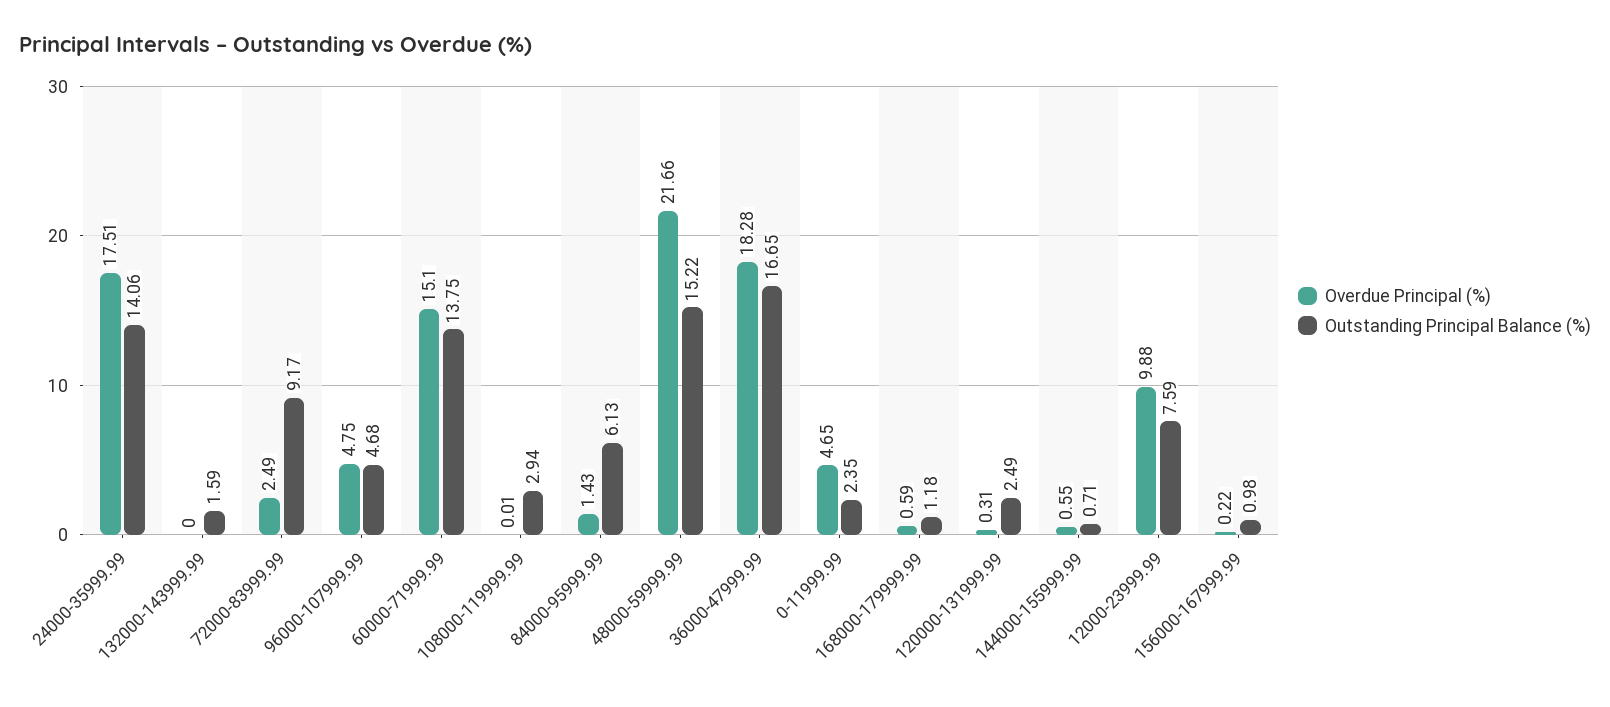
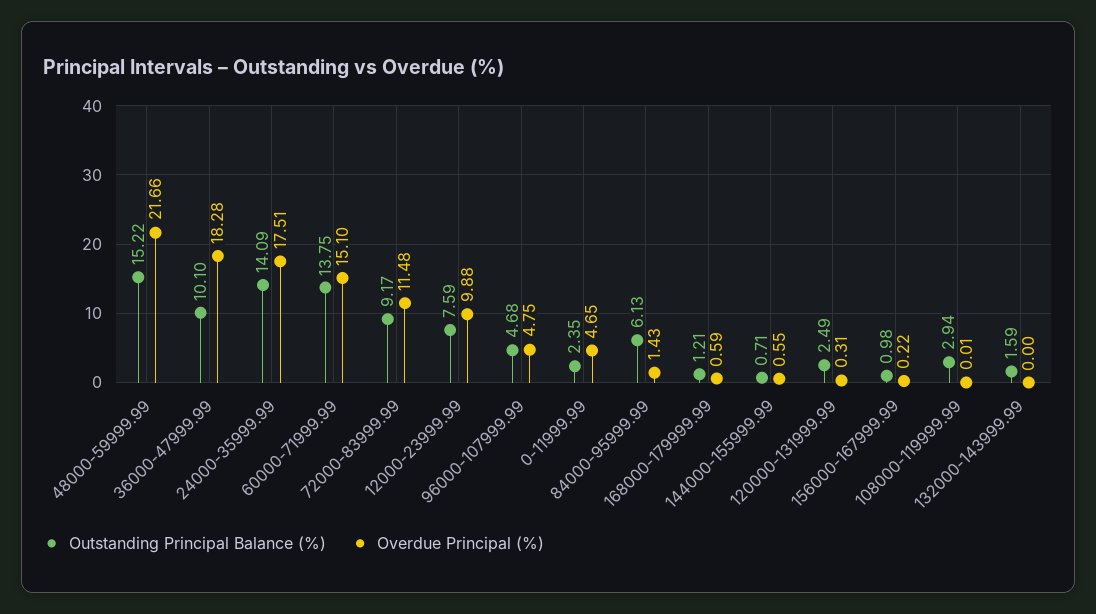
Outstanding Principal Balance (%), 24000-35999.99: 14.06 -> 14.09
Overdue Principal (%), 72000-83999.99: 2.49 -> 11.48
Outstanding Principal Balance (%), 36000-47999.99: 16.65 -> 10.1
Outstanding Principal Balance (%), 168000-179999.99: 1.18 -> 1.21

